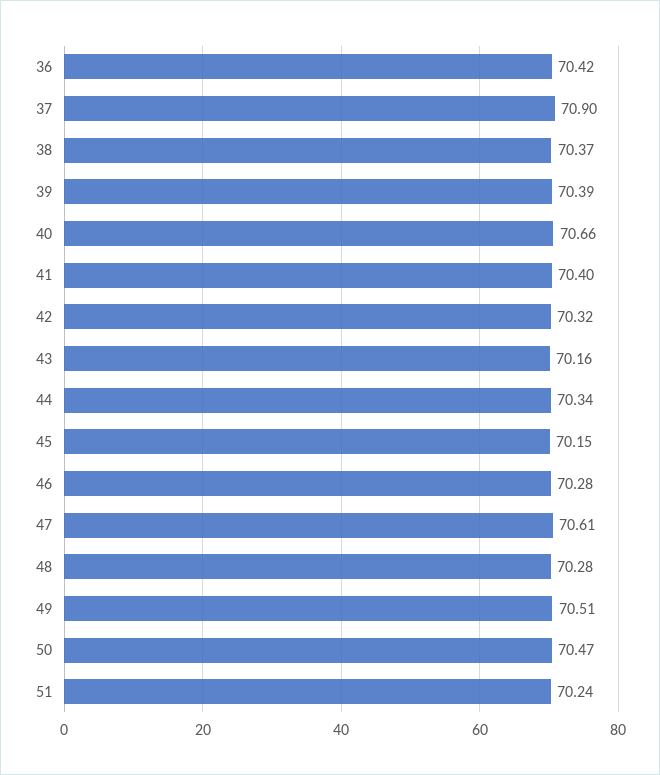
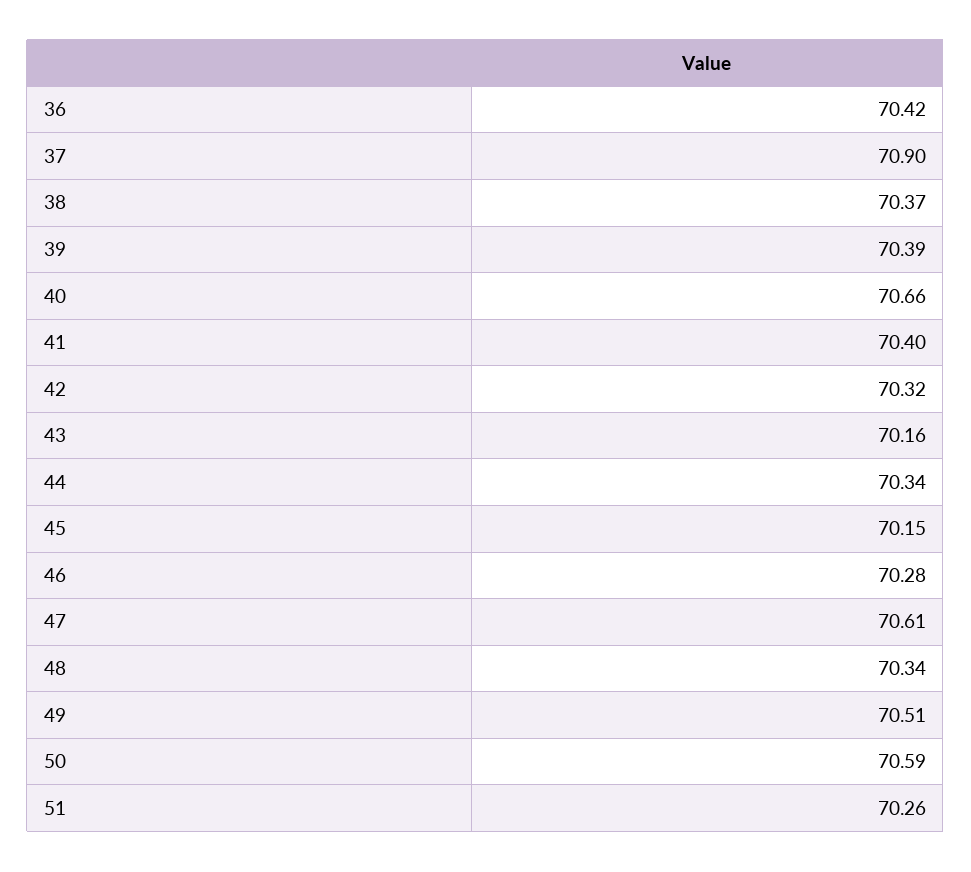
48: 70.28 -> 70.34
50: 70.47 -> 70.59
51: 70.24 -> 70.26

